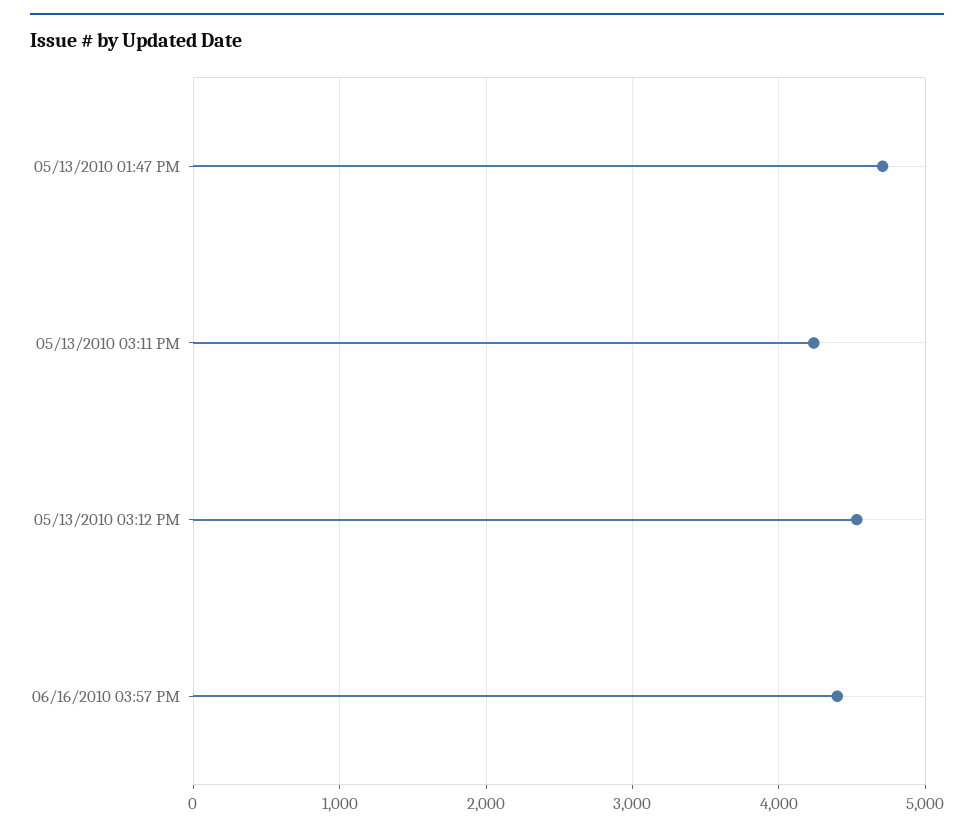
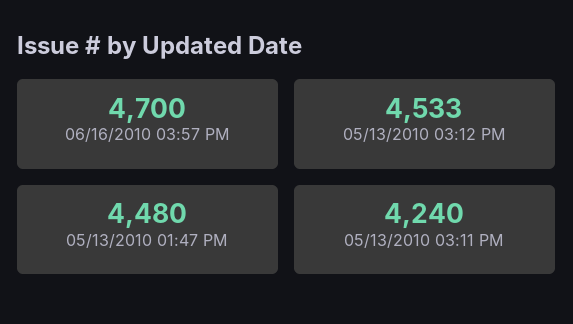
05/13/2010 01:47 PM: 4700 -> 4480
06/16/2010 03:57 PM: 4400 -> 4700

